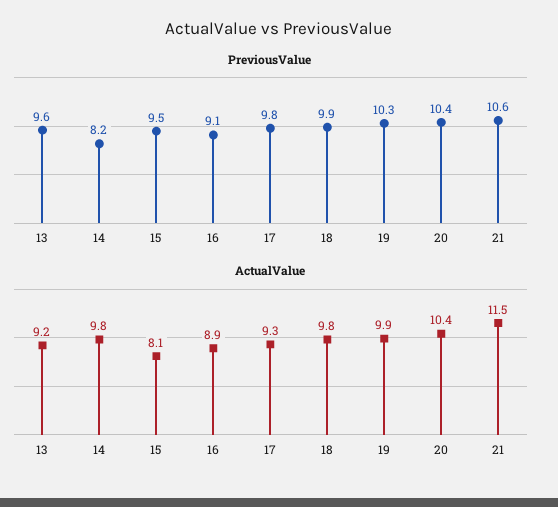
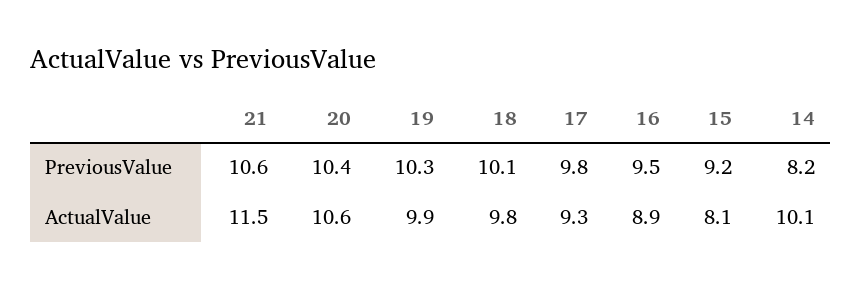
PreviousValue, 13: 9.6 -> none
PreviousValue, 15: 9.5 -> 9.2
PreviousValue, 16: 9.1 -> 9.5
PreviousValue, 18: 9.9 -> 10.1
ActualValue, 13: 9.2 -> none
ActualValue, 14: 9.8 -> 10.1
ActualValue, 20: 10.4 -> 10.6

